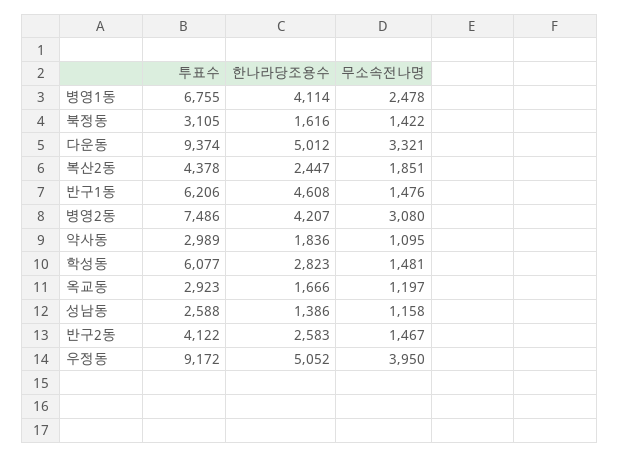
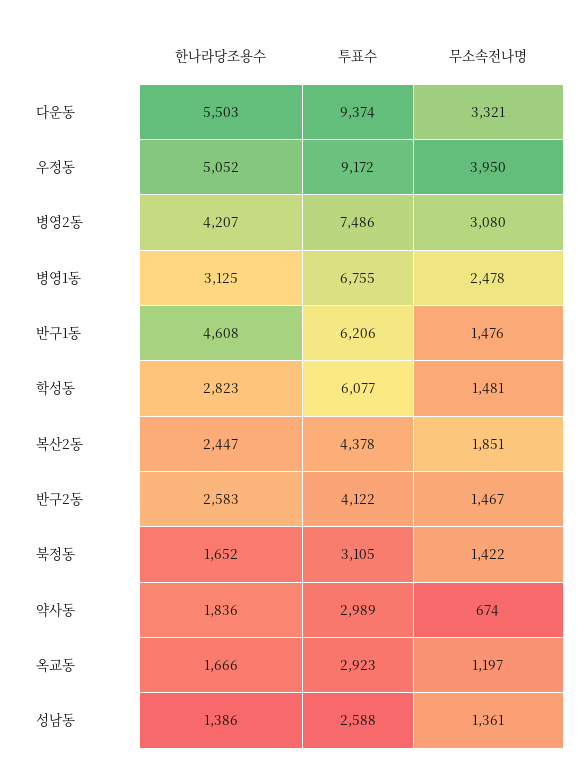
한나라당조용수, 병영1동: 4114 -> 3125
한나라당조용수, 북정동: 1616 -> 1652
한나라당조용수, 다운동: 5012 -> 5503
무소속전나명, 약사동: 1095 -> 674
무소속전나명, 성남동: 1158 -> 1361

